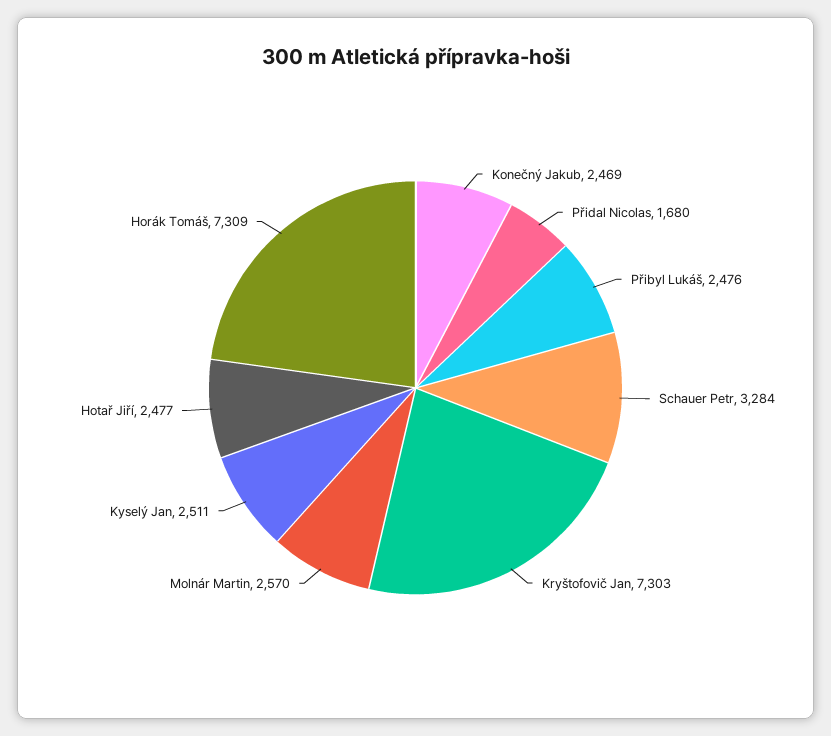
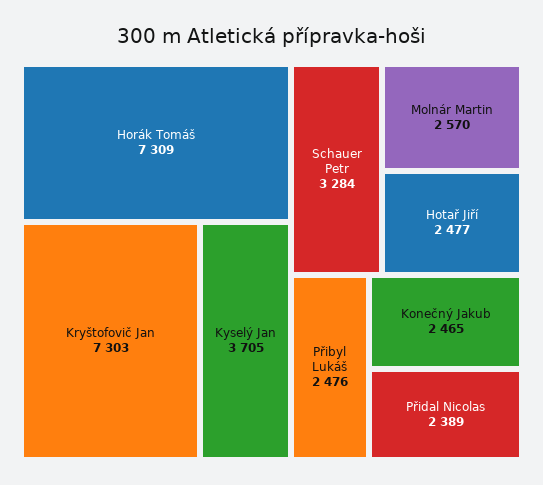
Konečný Jakub: 2469 -> 2465
Přidal Nicolas: 1680 -> 2389
Kyselý Jan: 2511 -> 3705

